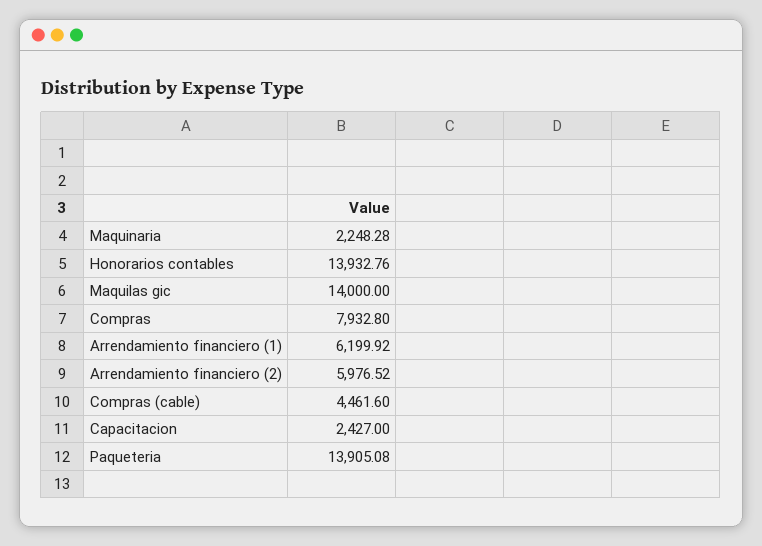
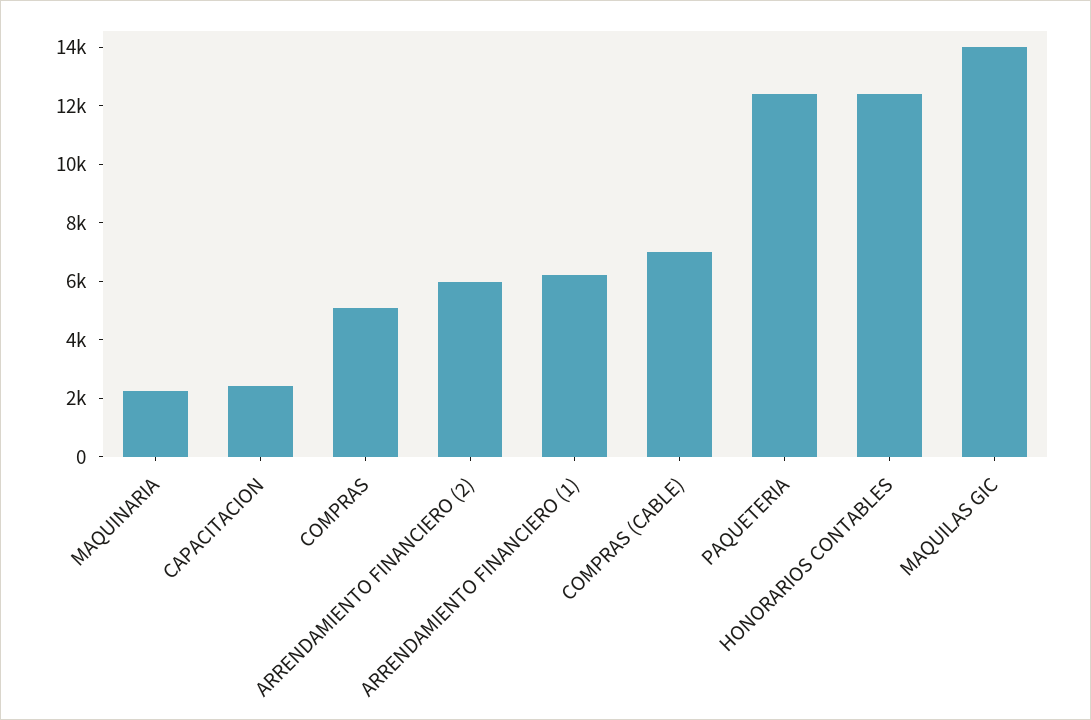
Honorarios contables: 13932.76 -> 12500
Compras: 7932.8 -> 5000
Compras (cable): 4461.6 -> 7000
Paqueteria: 13905.08 -> 12500

